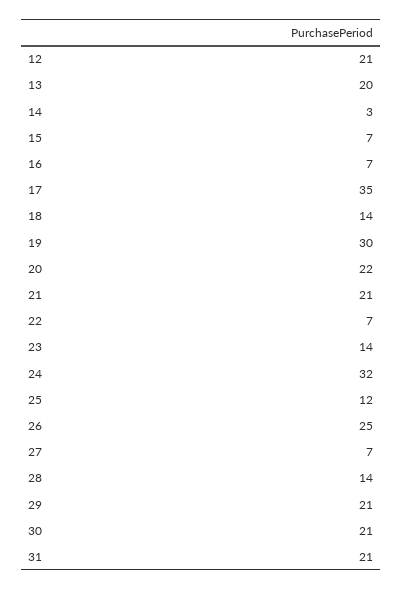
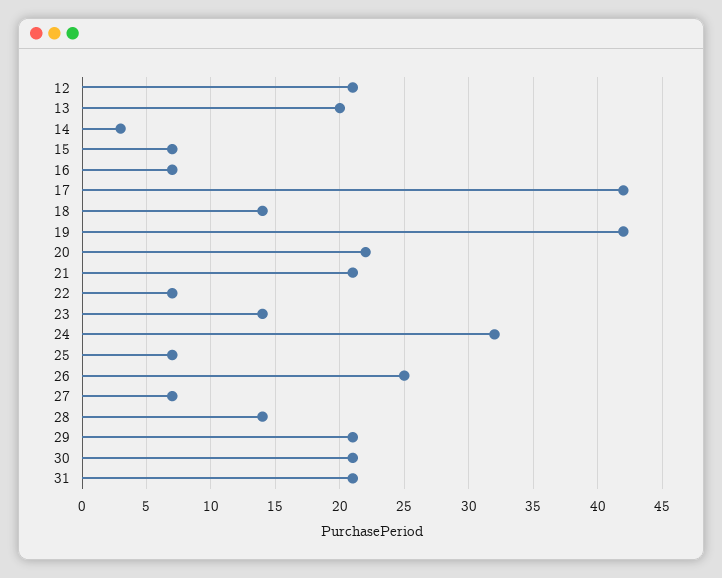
17: 35 -> 42
19: 30 -> 42
25: 12 -> 7

